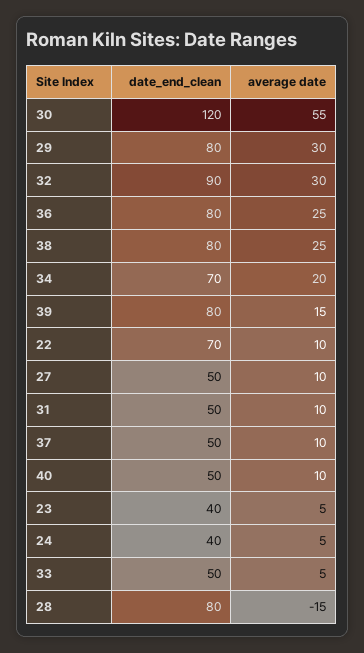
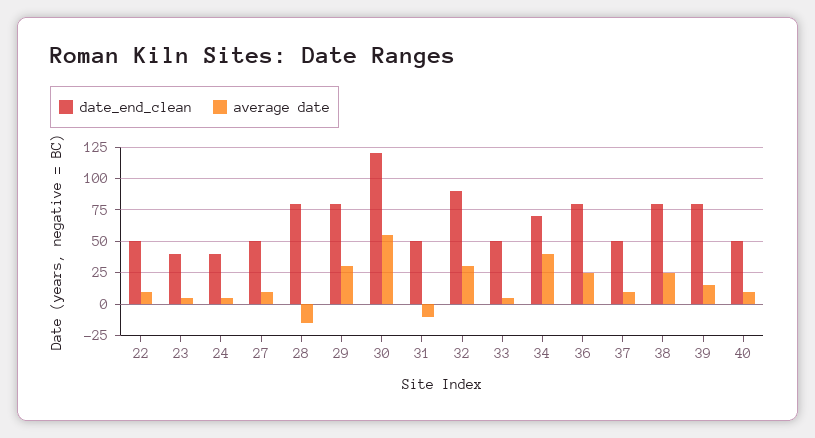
average date, 34: 20 -> 40
date_end_clean, 22: 70 -> 50
average date, 31: 10 -> -10

